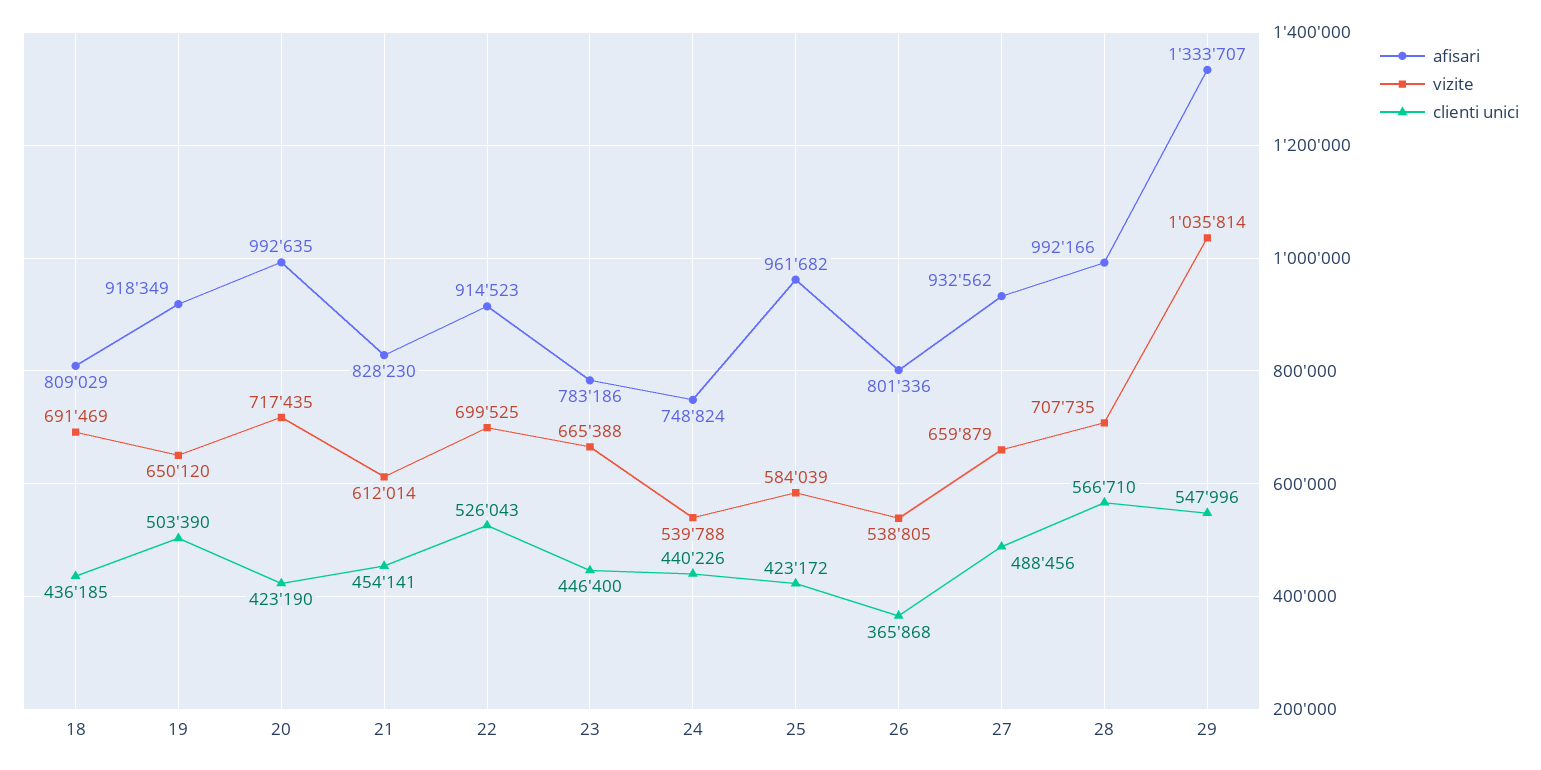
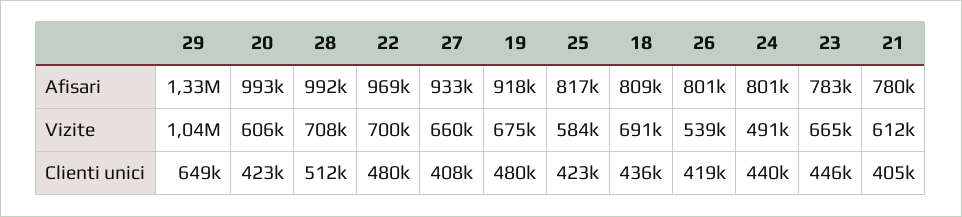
vizite, 19: 650120 -> 675000
clienti unici, 19: 503390 -> 480000
vizite, 20: 717435 -> 606000
afisari, 21: 828230 -> 780000
clienti unici, 21: 454141 -> 405000
afisari, 22: 914523 -> 969000
clienti unici, 22: 526043 -> 480000
afisari, 24: 748824 -> 801000
vizite, 24: 539788 -> 491000
afisari, 25: 961682 -> 817000
clienti unici, 26: 365868 -> 419000
clienti unici, 27: 488456 -> 408000
clienti unici, 28: 566710 -> 512000
clienti unici, 29: 547996 -> 649000

